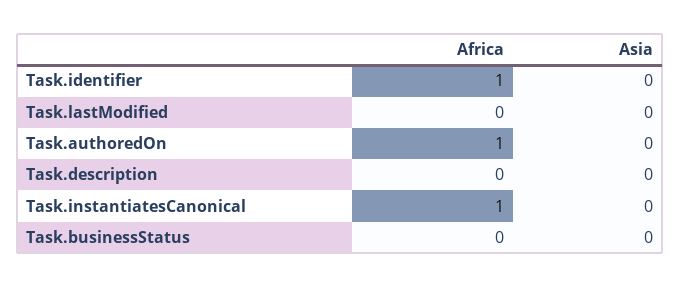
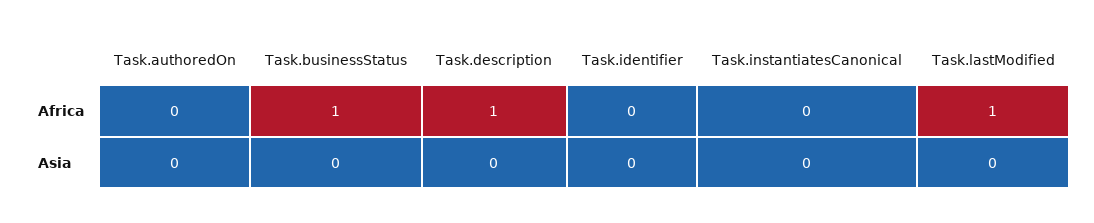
Africa, Task.identifier: 1 -> 0
Africa, Task.lastModified: 0 -> 1
Africa, Task.authoredOn: 1 -> 0
Africa, Task.description: 0 -> 1
Africa, Task.instantiatesCanonical: 1 -> 0
Africa, Task.businessStatus: 0 -> 1

